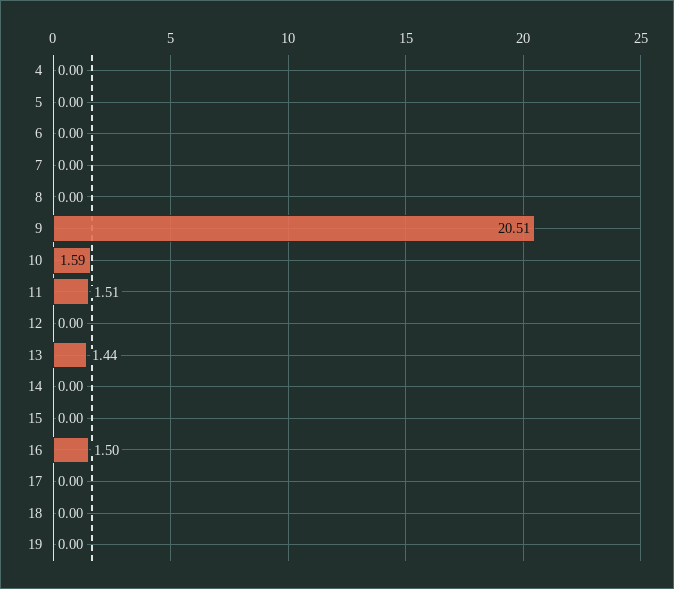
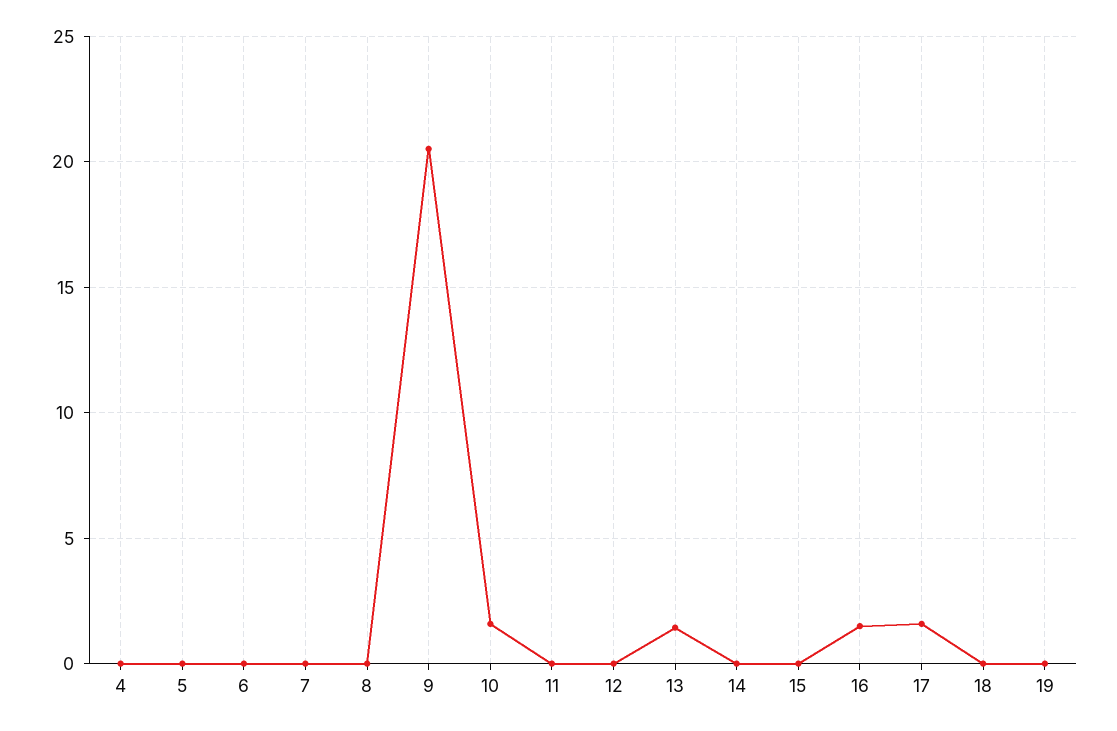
11: 1.51 -> 0
17: 0 -> 1.5

